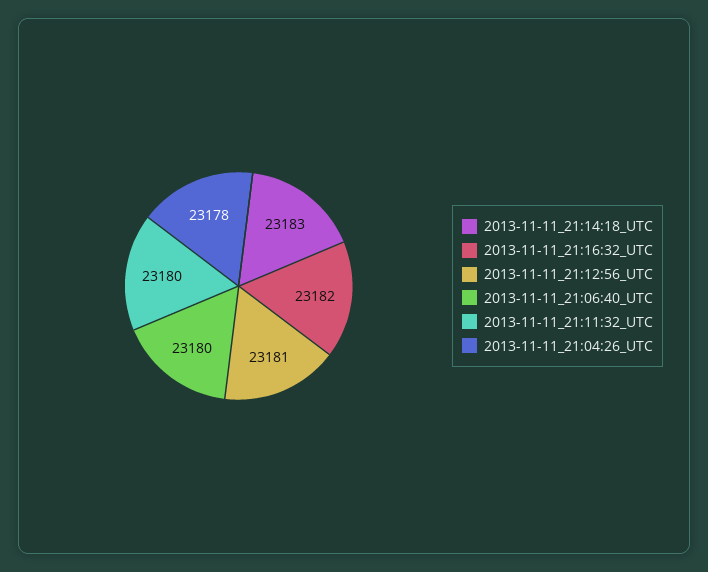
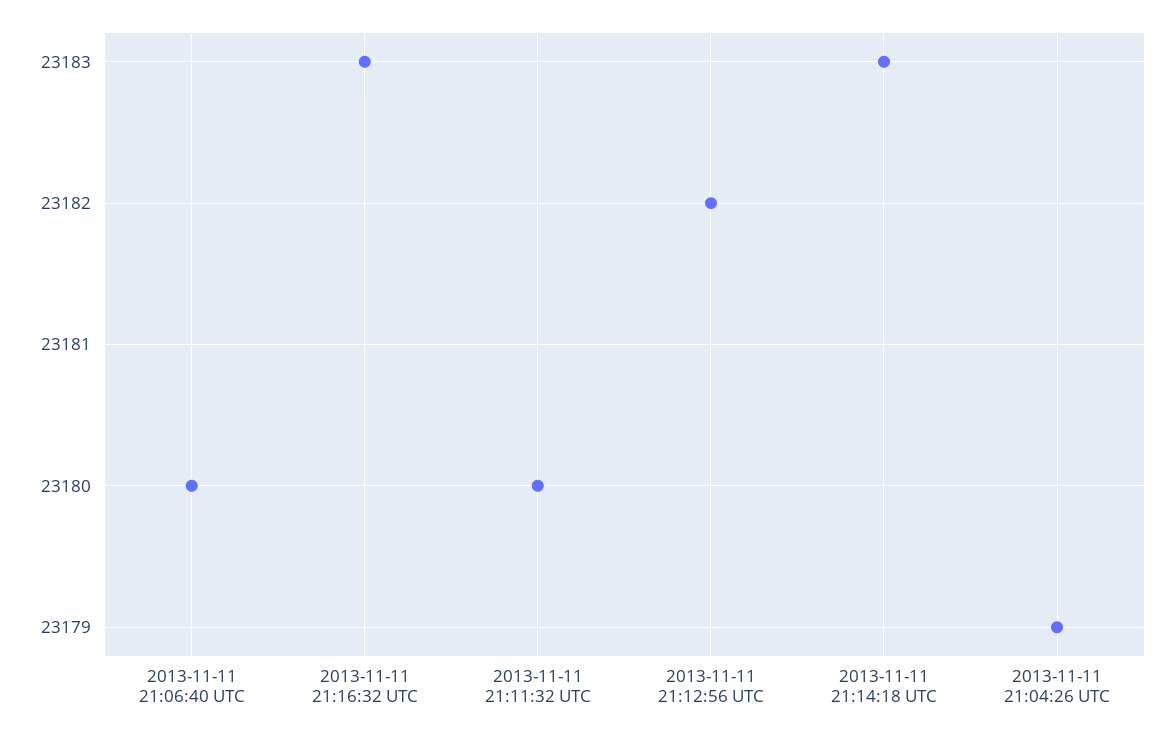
2013-11-11_21:16:32_UTC: 23182 -> 23183
2013-11-11_21:12:56_UTC: 23181 -> 23182
2013-11-11_21:04:26_UTC: 23178 -> 23179

